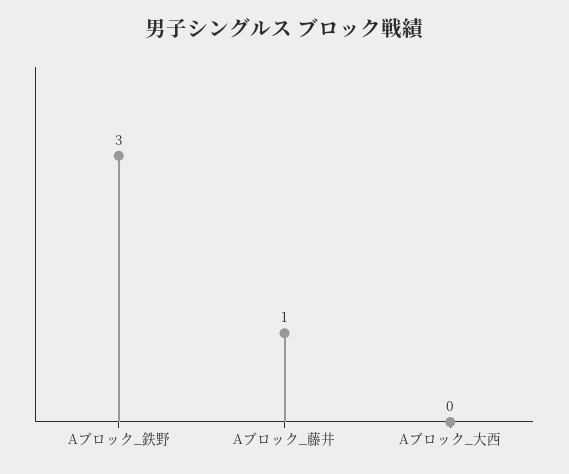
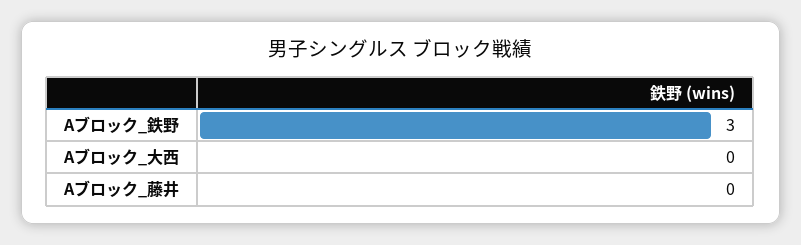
Aブロック_藤井: 1 -> 0

